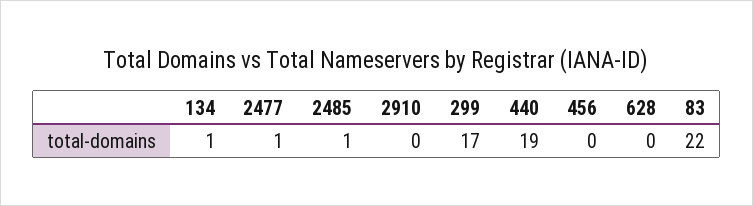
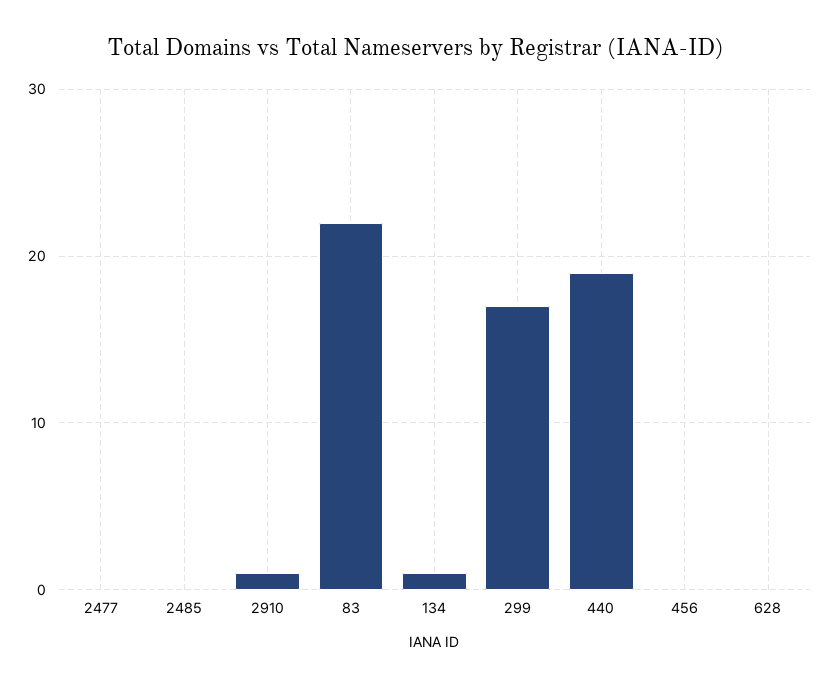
2477: 1 -> 0
2485: 1 -> 0
2910: 0 -> 1

